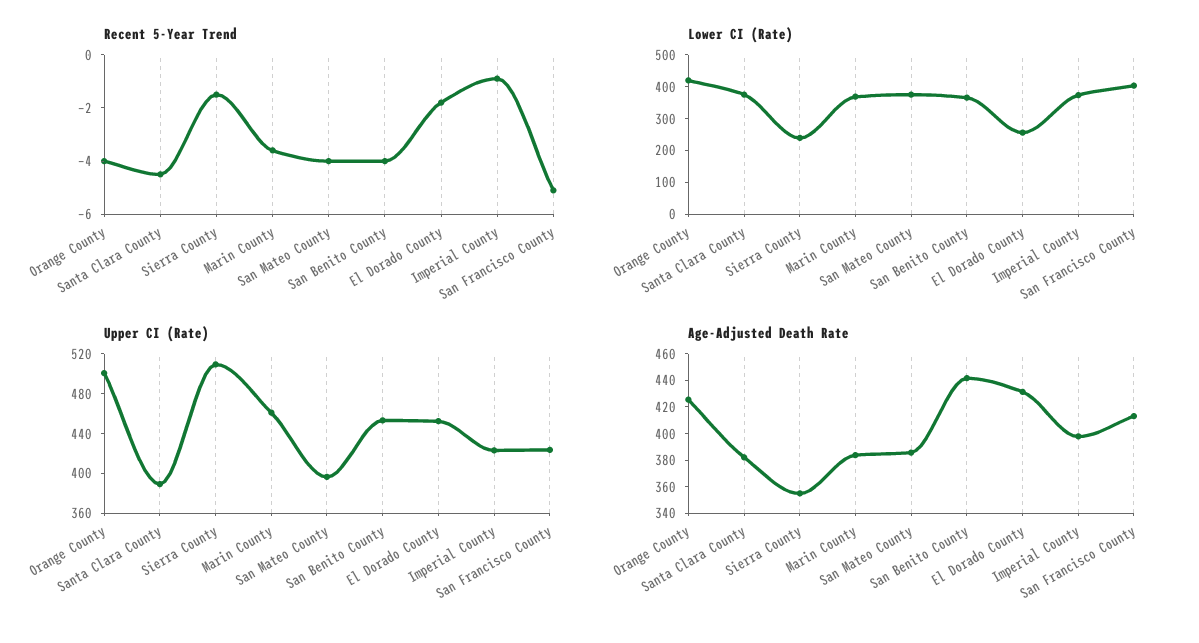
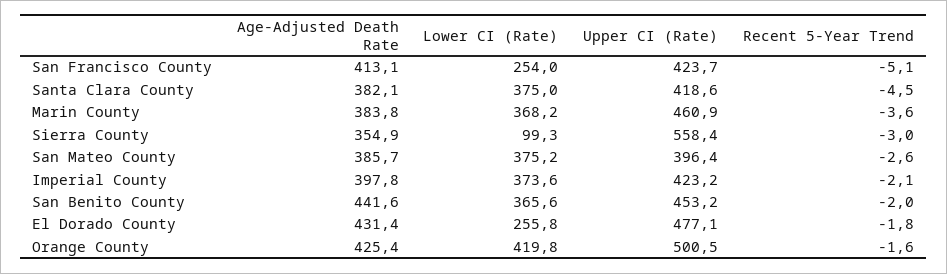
Recent 5-Year Trend, Orange County: -4 -> -1.6
Recent 5-Year Trend, Sierra County: -1.5 -> -3
Recent 5-Year Trend, San Mateo County: -4 -> -2.6
Recent 5-Year Trend, San Benito County: -4 -> -2
Recent 5-Year Trend, Imperial County: -1 -> -2.1
Lower CI (Rate), Sierra County: 250 -> 99.3
Lower CI (Rate), San Francisco County: 400 -> 254
Upper CI (Rate), Santa Clara County: 390 -> 418.6
Upper CI (Rate), Sierra County: 510 -> 558.4
Upper CI (Rate), El Dorado County: 450 -> 477.1

